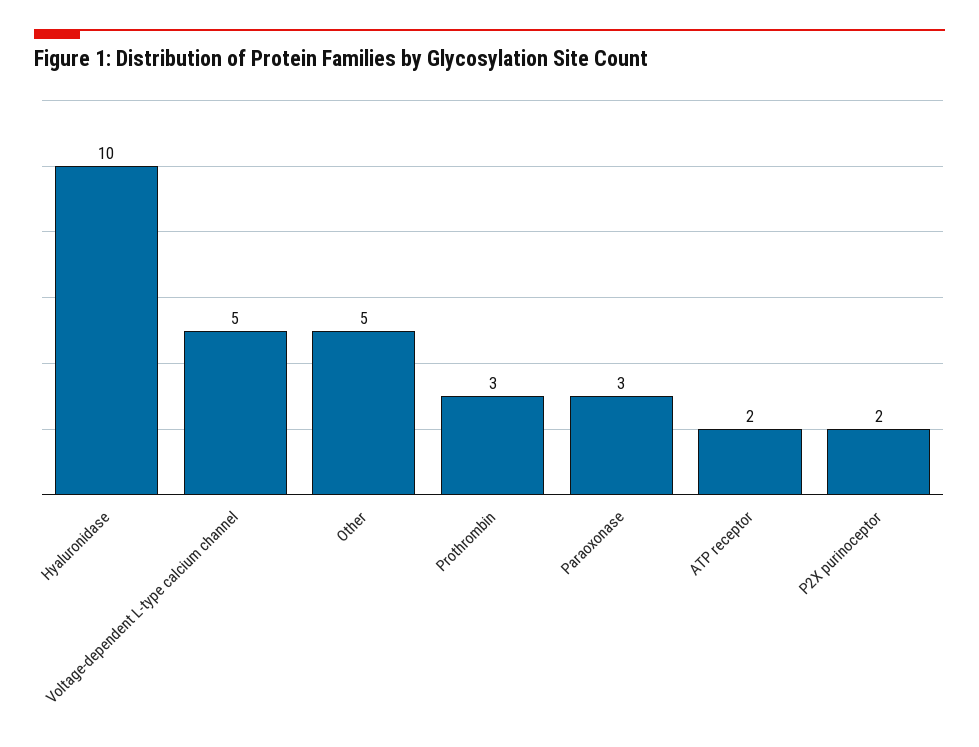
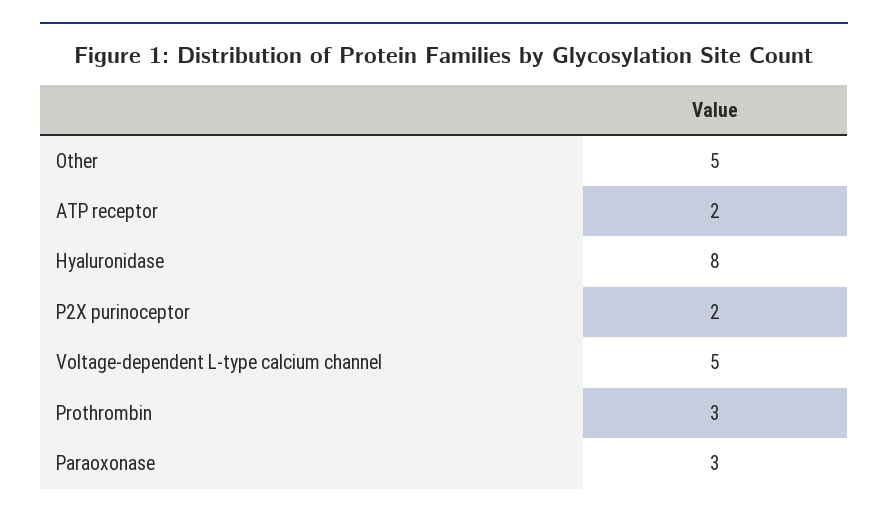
Hyaluronidase: 10 -> 8

